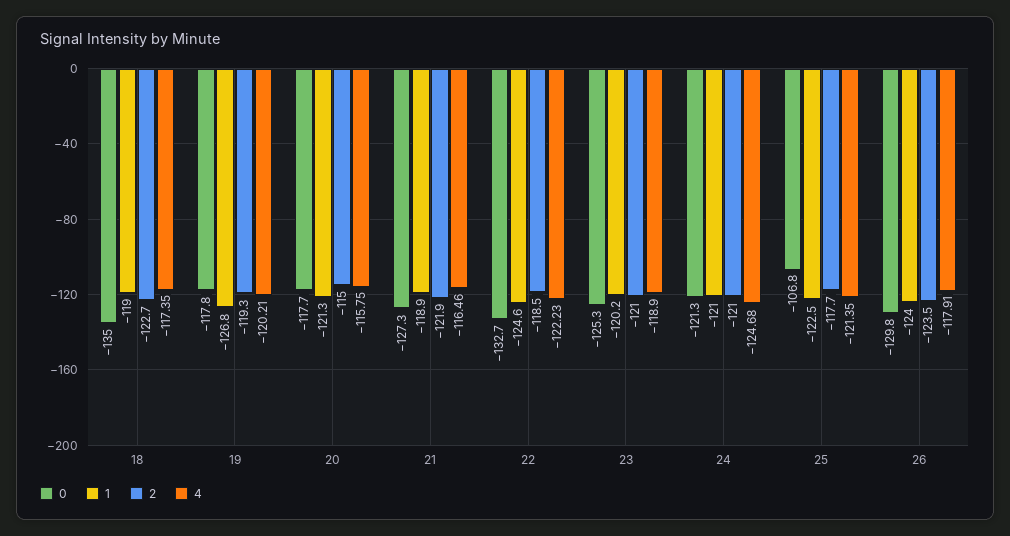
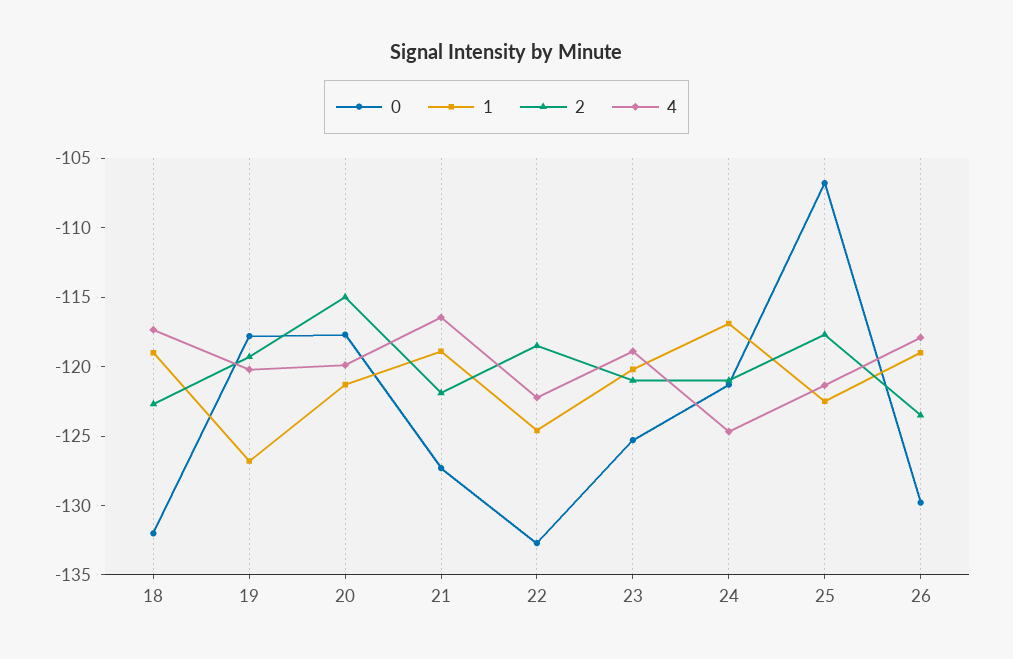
0, 18: -135 -> -132
4, 20: -115.75 -> -120
1, 24: -121 -> -117
1, 26: -124 -> -119

